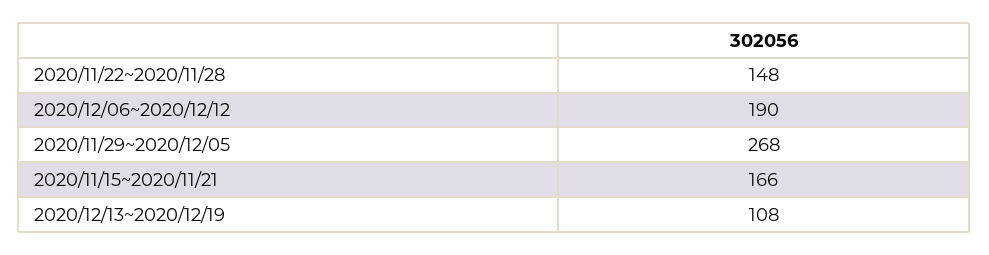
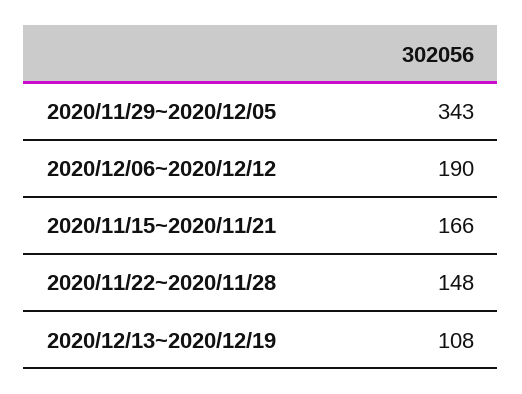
2020/11/29~2020/12/05: 268 -> 343

